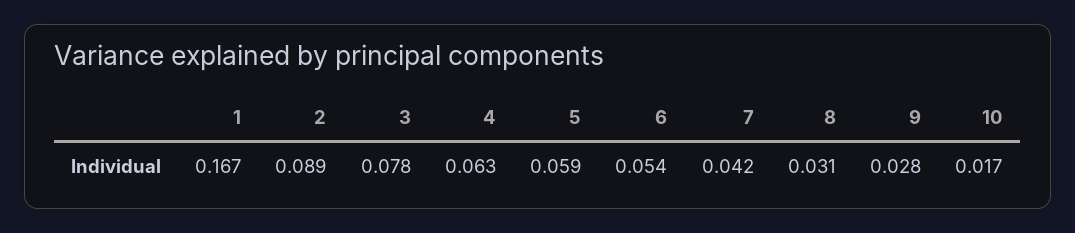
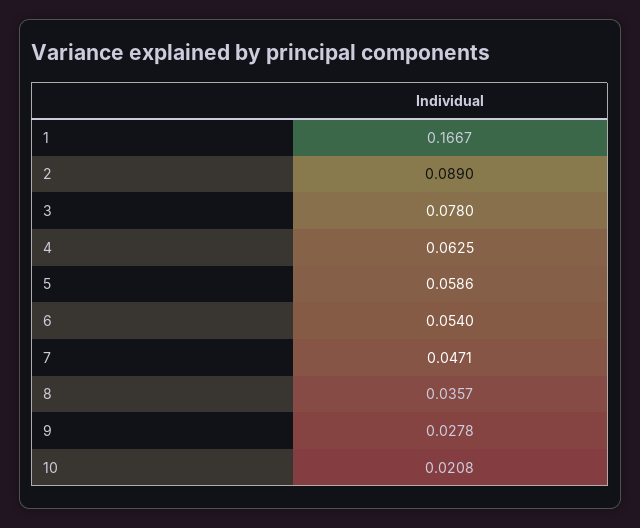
7: 0.042 -> 0.0471
8: 0.031 -> 0.0357
10: 0.017 -> 0.0208

